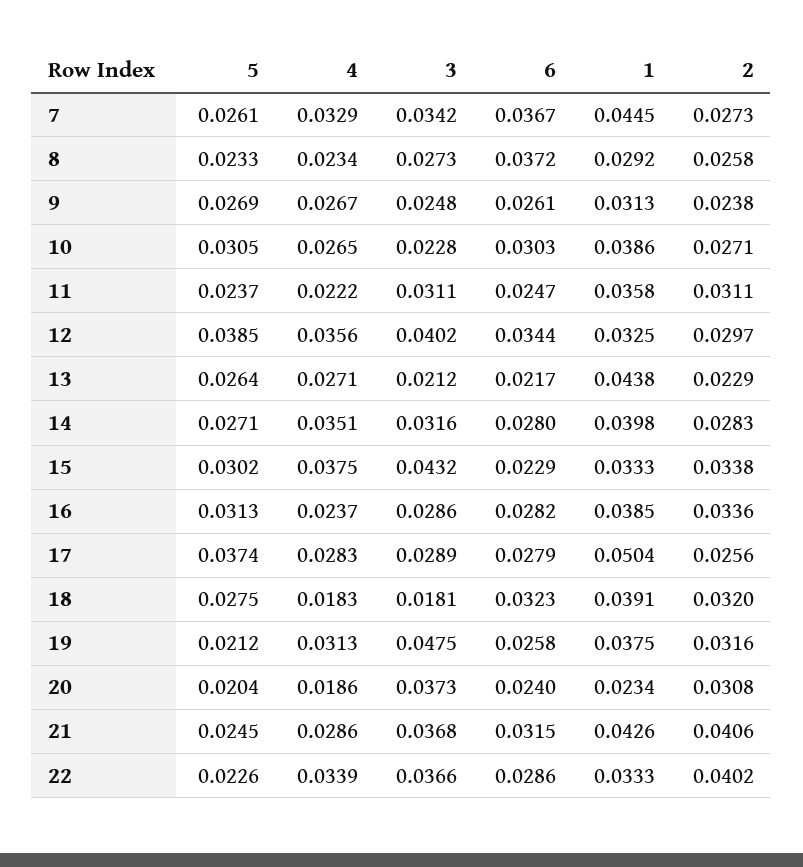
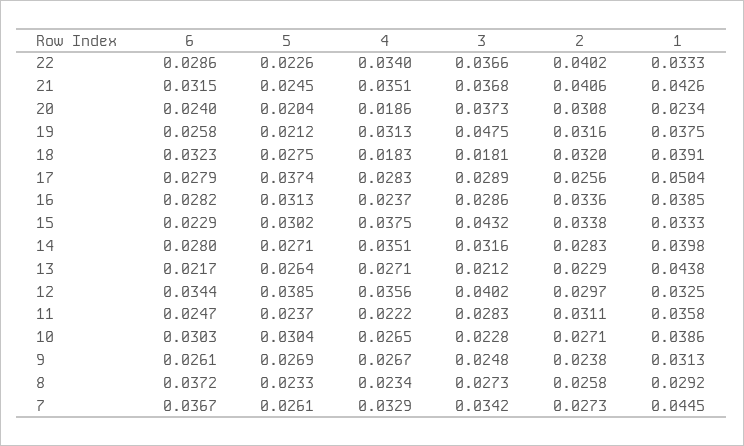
5, 10: 0.0305 -> 0.0304
3, 11: 0.0311 -> 0.0283
4, 21: 0.0286 -> 0.0351
4, 22: 0.0339 -> 0.034

